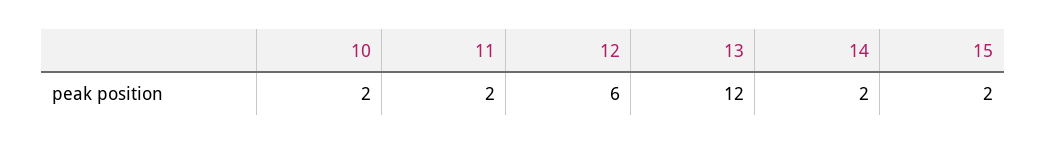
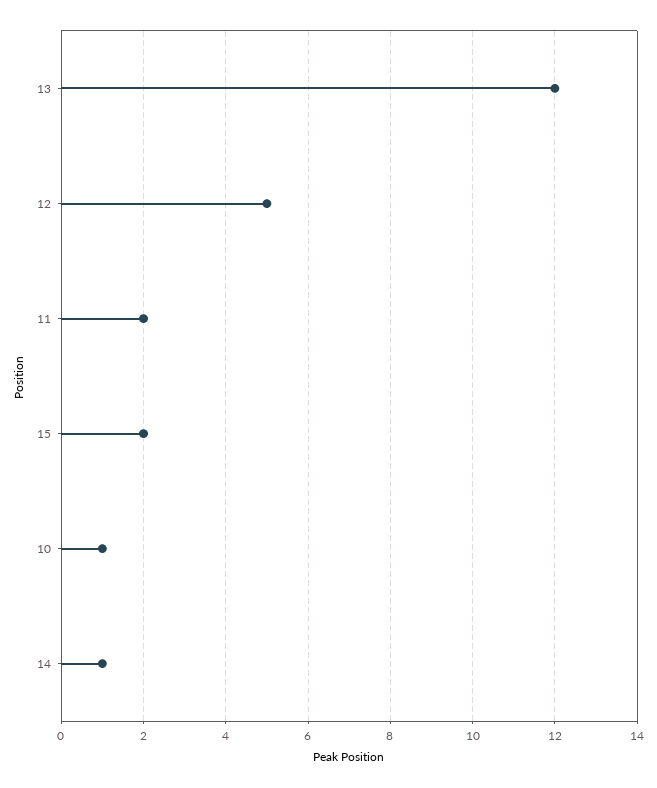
10: 2 -> 1
12: 6 -> 5
14: 2 -> 1

